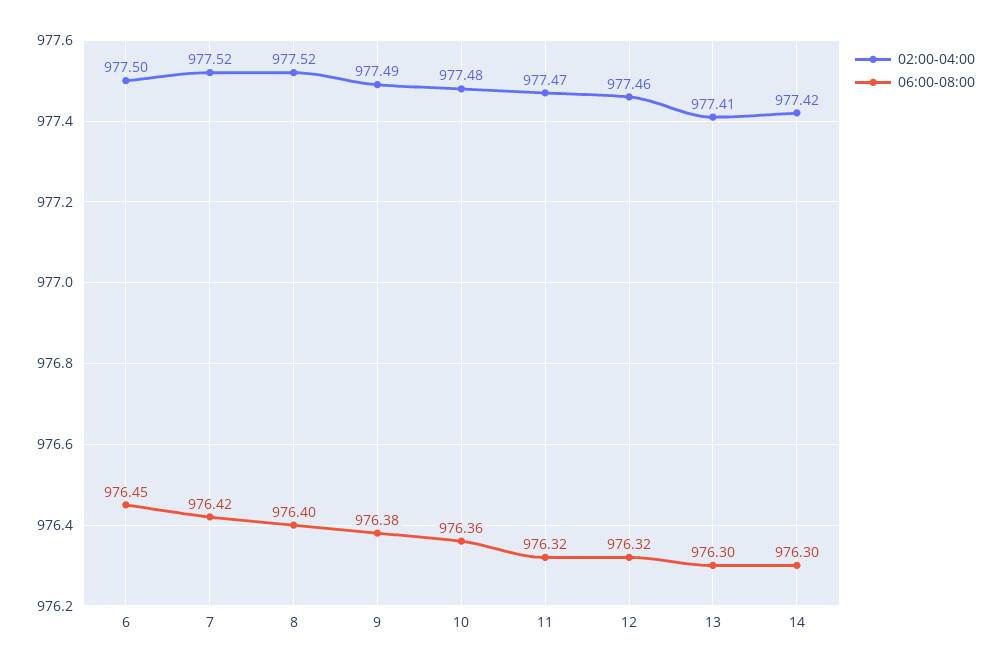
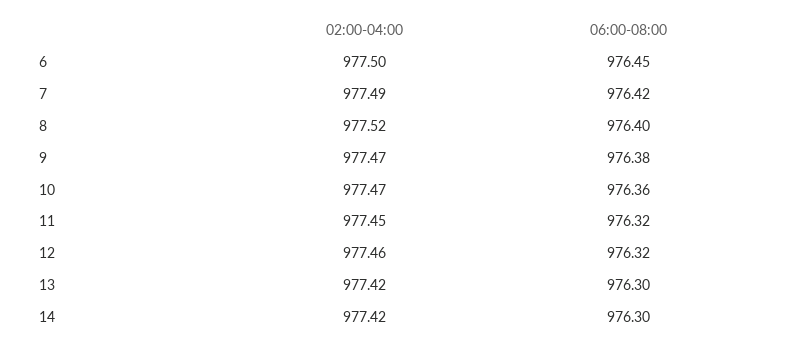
02:00-04:00, 7: 977.52 -> 977.49
02:00-04:00, 9: 977.49 -> 977.47
02:00-04:00, 10: 977.48 -> 977.47
02:00-04:00, 11: 977.47 -> 977.45
02:00-04:00, 13: 977.41 -> 977.42

